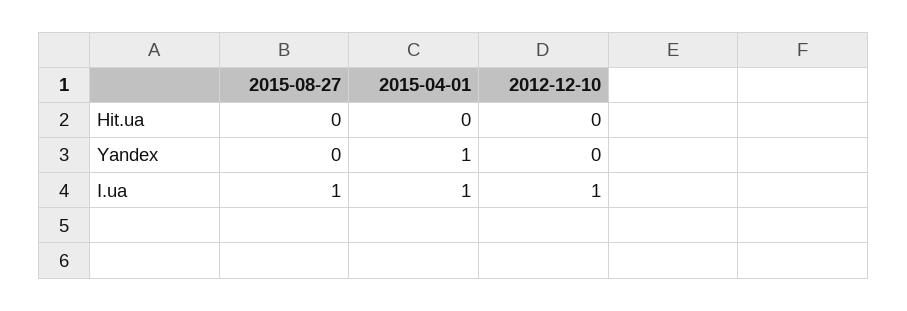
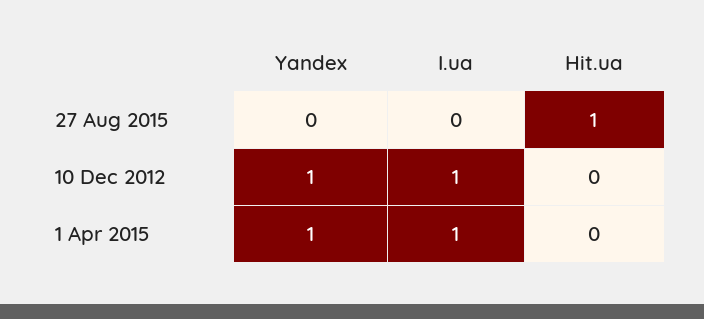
2015-08-27, Hit.ua: 0 -> 1
2012-12-10, Yandex: 0 -> 1
2015-08-27, I.ua: 1 -> 0

